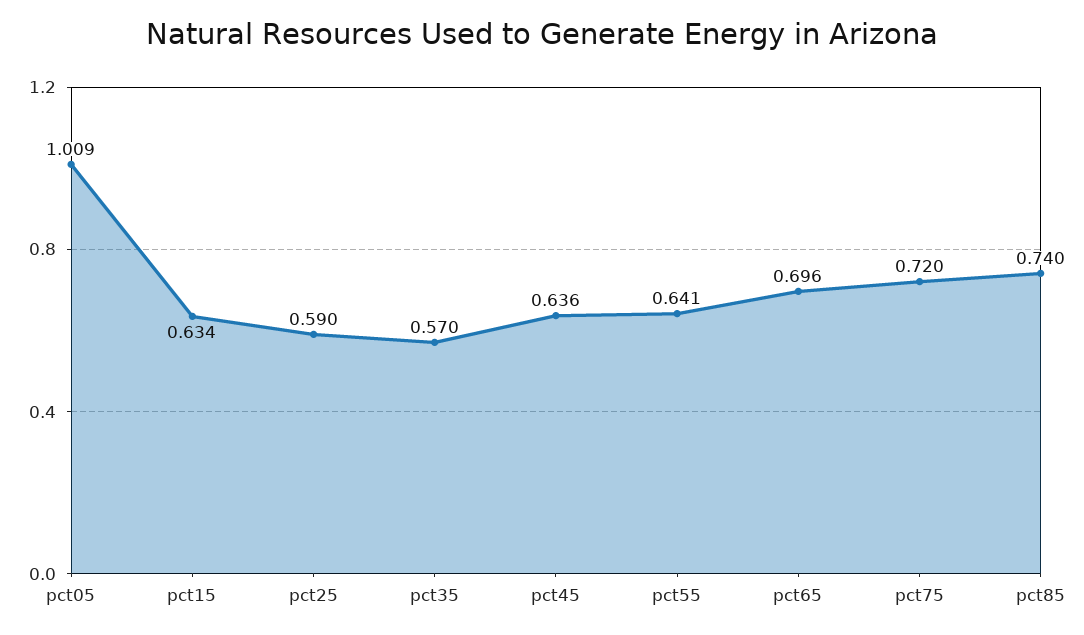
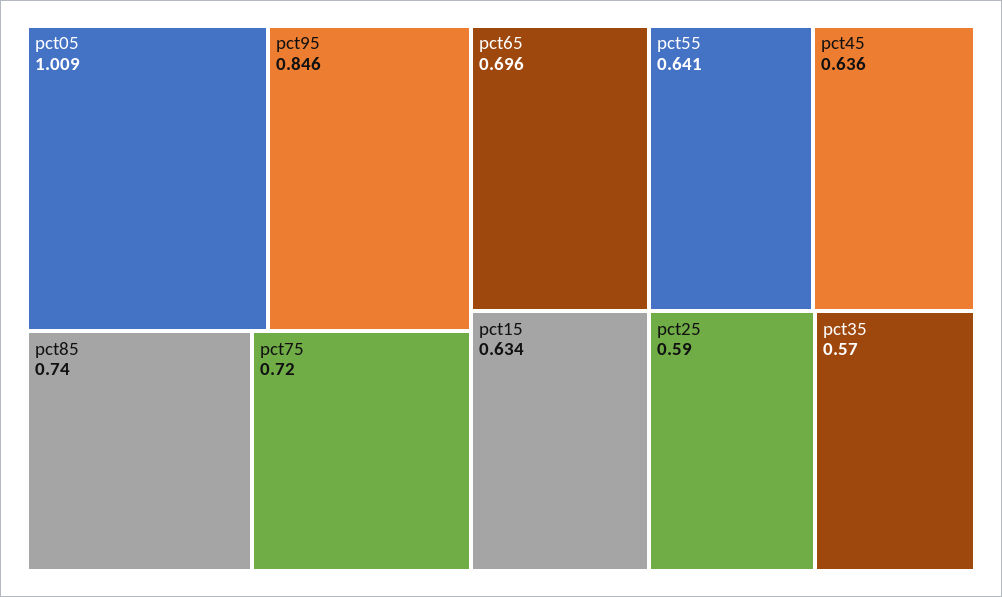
pct95: none -> 0.846

